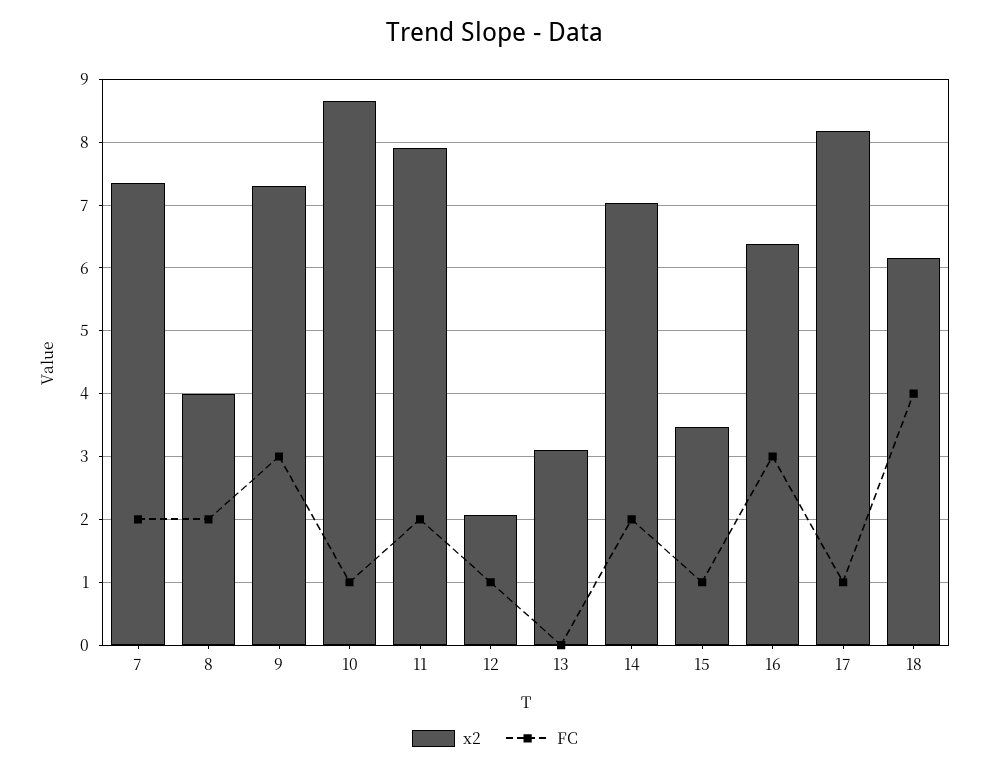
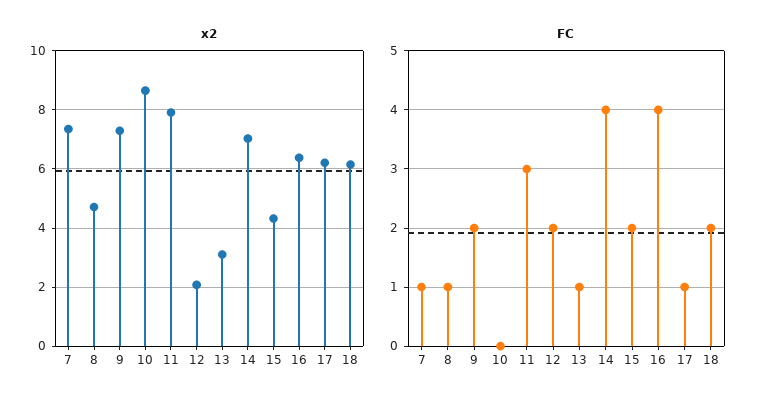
FC, 7: 2 -> 1
x2, 8: 4 -> 4.75
FC, 8: 2 -> 1
FC, 9: 3 -> 2
FC, 10: 1 -> 0
FC, 11: 2 -> 3
FC, 12: 1 -> 2
FC, 13: 0 -> 1
FC, 14: 2 -> 4
x2, 15: 3.5 -> 4.25
FC, 15: 1 -> 2
FC, 16: 3 -> 4
x2, 17: 8.2 -> 6.25
FC, 18: 4 -> 2

